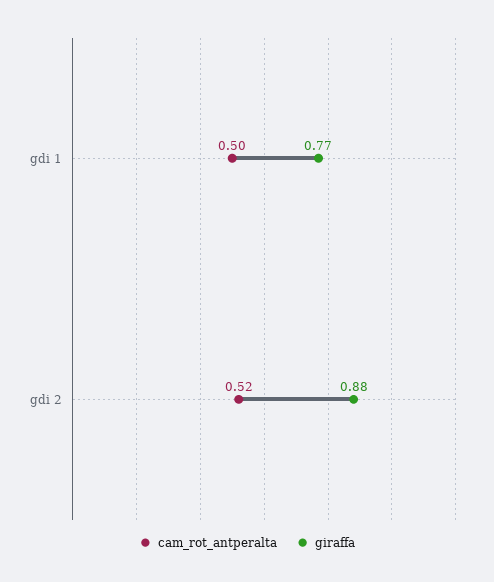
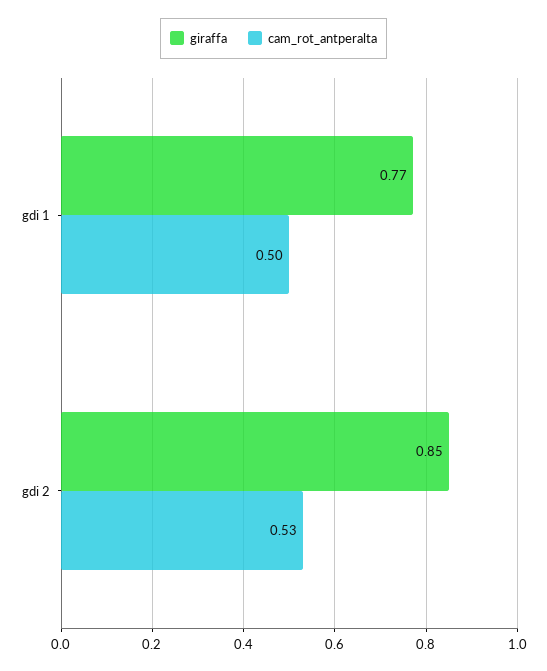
cam_rot_antperalta, gdi 2: 0.52 -> 0.53
giraffa, gdi 2: 0.88 -> 0.85

